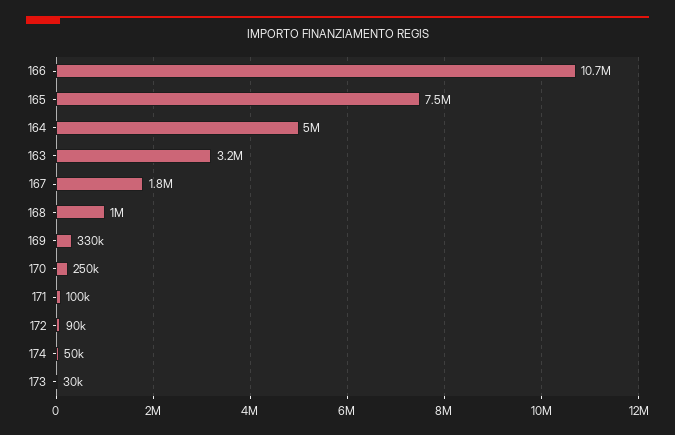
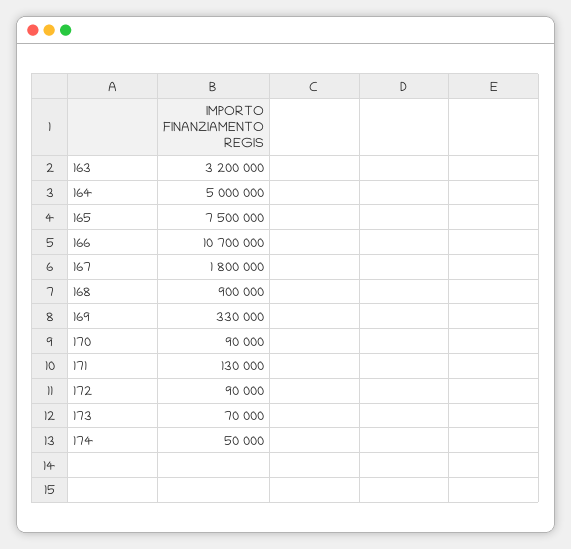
168: 1000000 -> 900000
170: 250000 -> 90000
171: 100000 -> 130000
173: 30000 -> 70000

